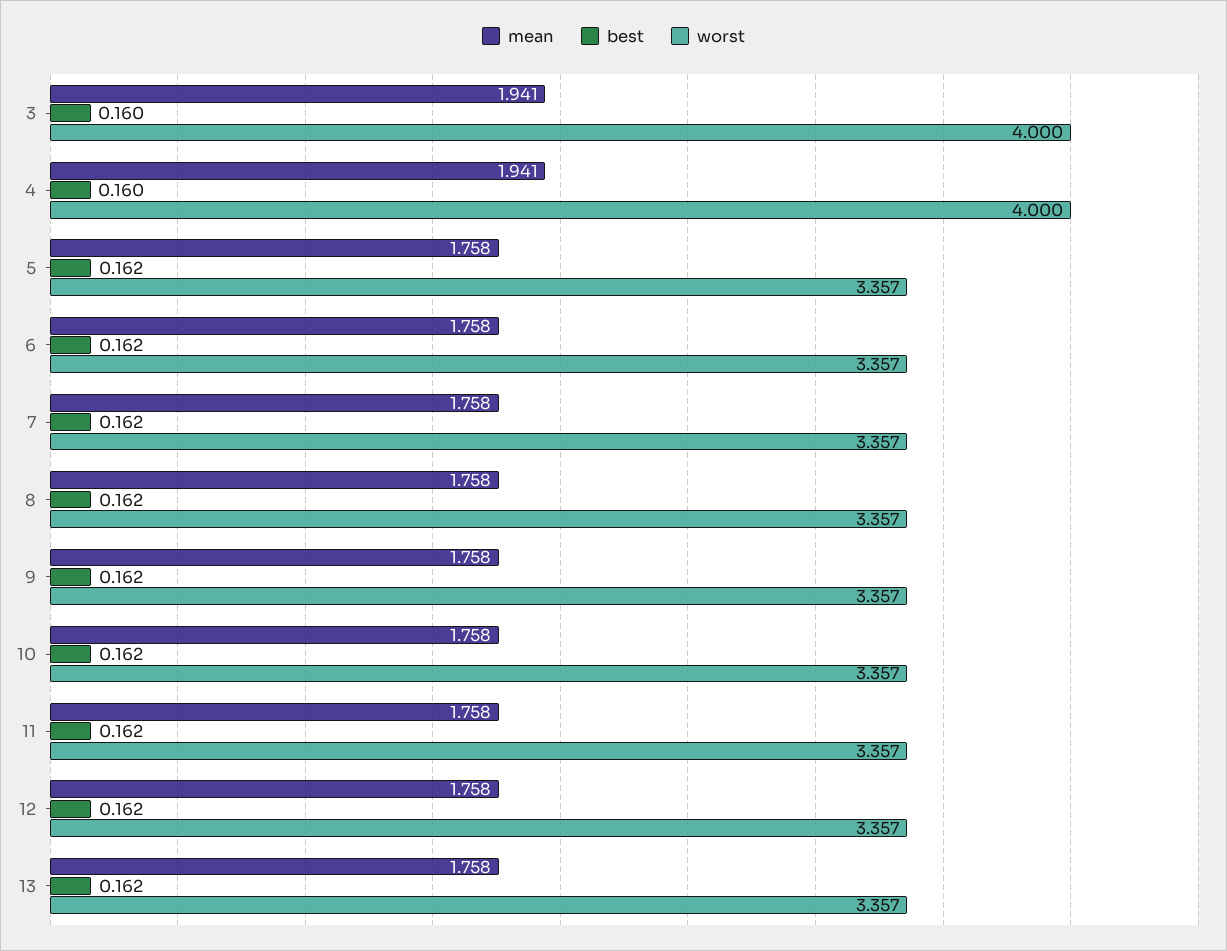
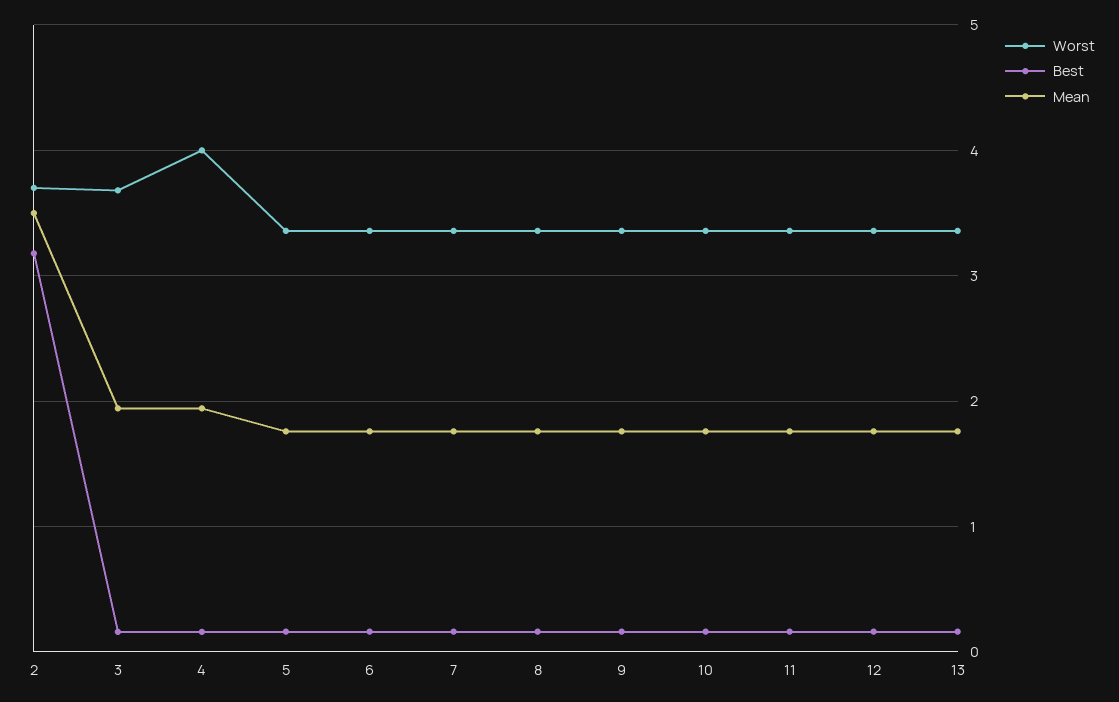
worst, 3: 4 -> 3.7
worst, 2: none -> 3.7
best, 2: none -> 3.2
mean, 2: none -> 3.5

